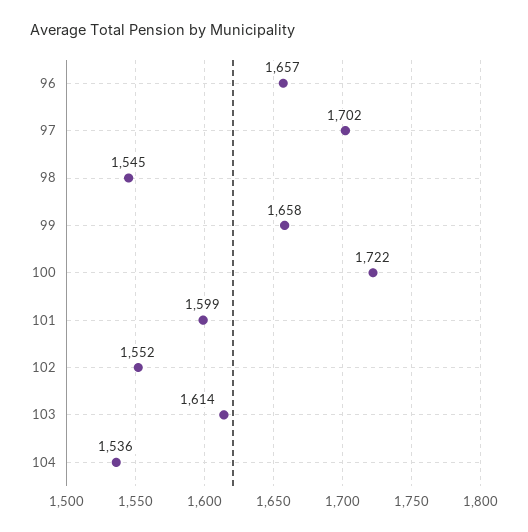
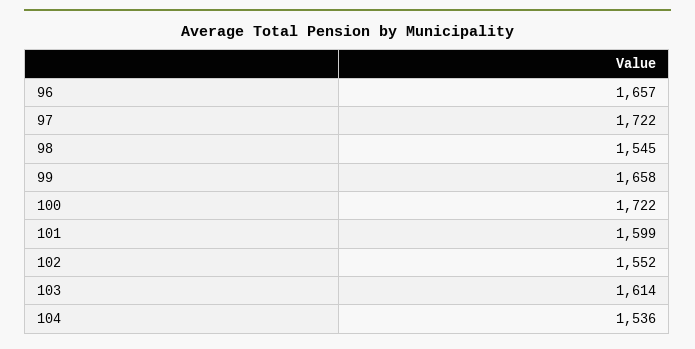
97: 1702 -> 1722

